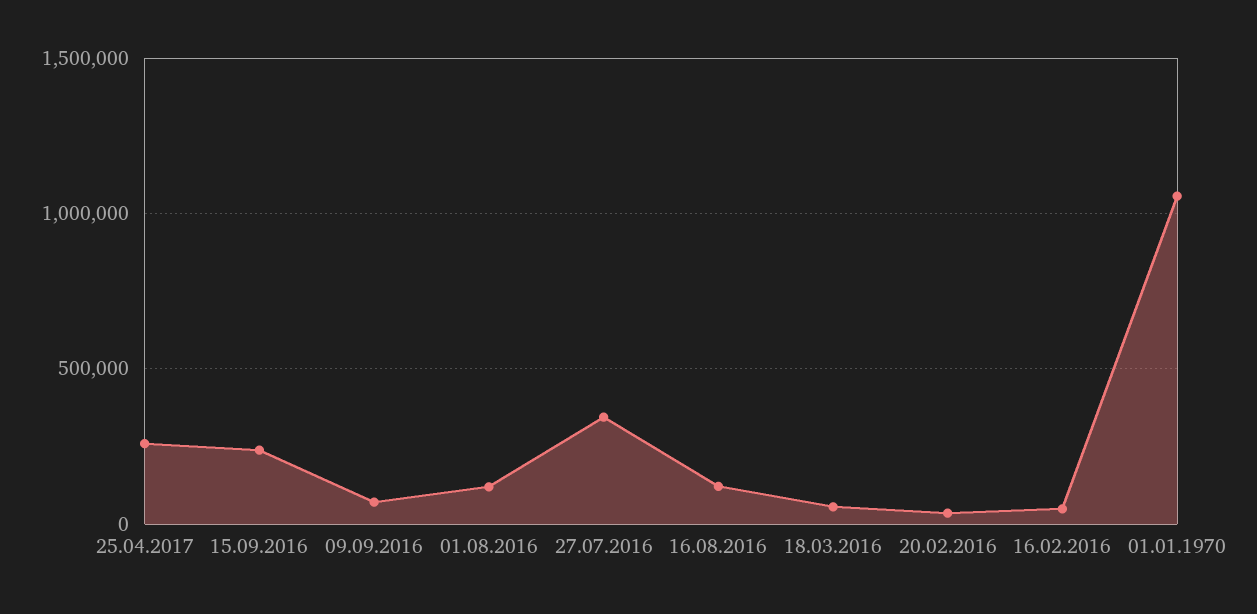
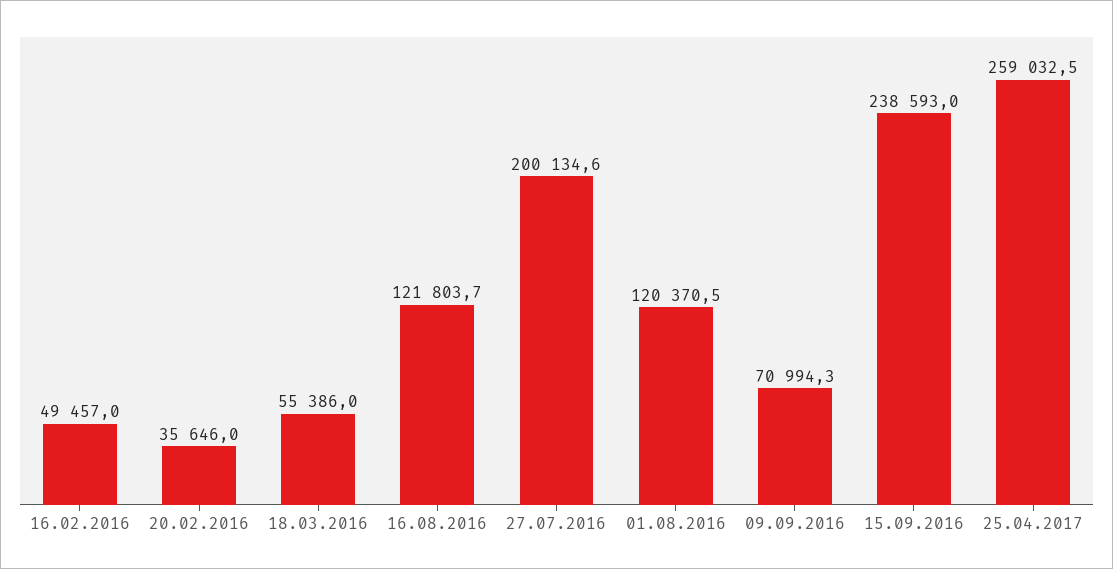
27.07.2016: 350000 -> 200134.6
01.01.1970: 1050000 -> none

